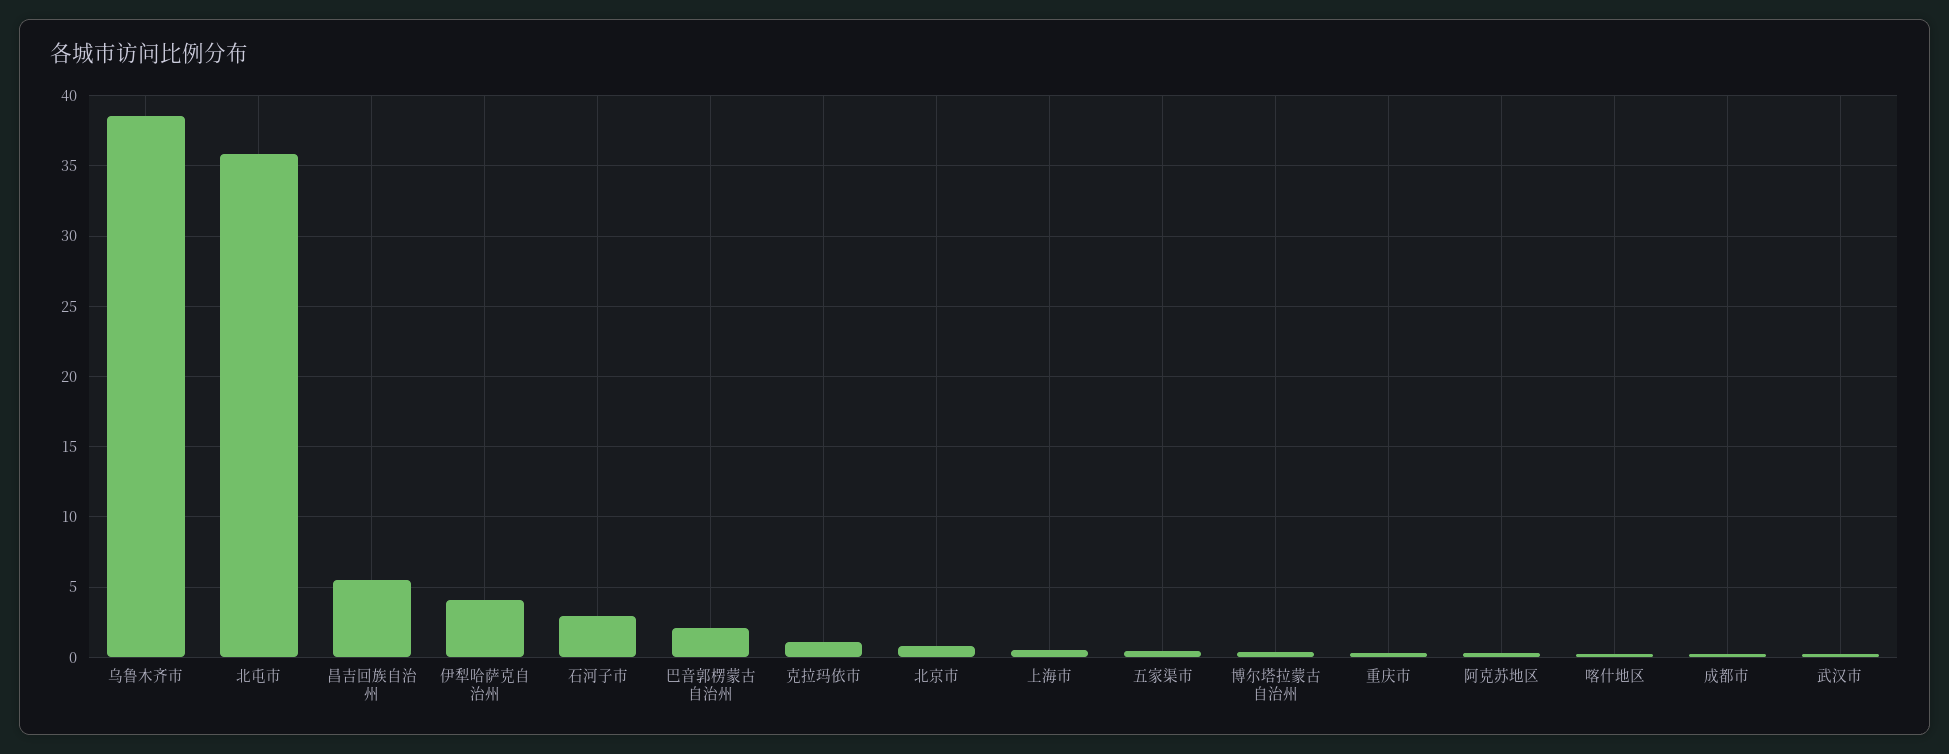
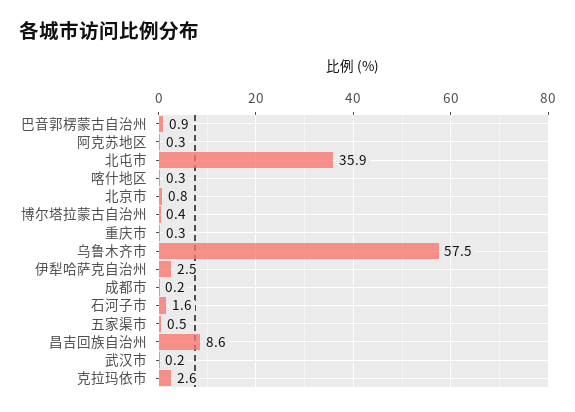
乌鲁木齐市: 38.5 -> 57.5
昌吉回族自治州: 5.5 -> 8.6
伊犁哈萨克自治州: 4 -> 2.5
石河子市: 3 -> 1.6
巴音郭楞蒙古自治州: 2 -> 0.9
克拉玛依市: 1 -> 2.6
上海市: 0.5 -> none

